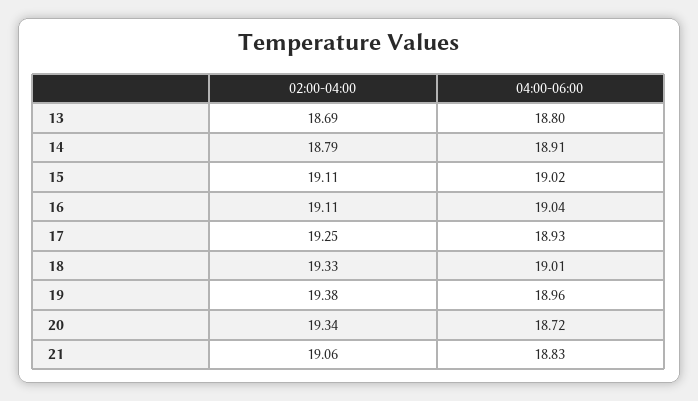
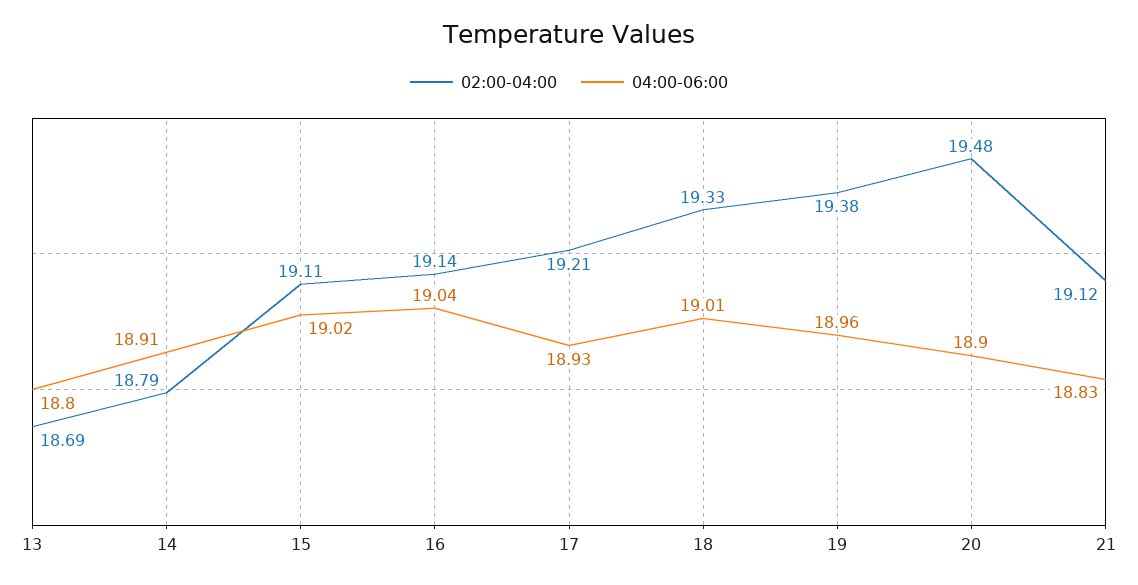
02:00-04:00, 16: 19.11 -> 19.14
02:00-04:00, 17: 19.25 -> 19.21
02:00-04:00, 20: 19.34 -> 19.48
04:00-06:00, 20: 18.72 -> 18.9
02:00-04:00, 21: 19.06 -> 19.12

